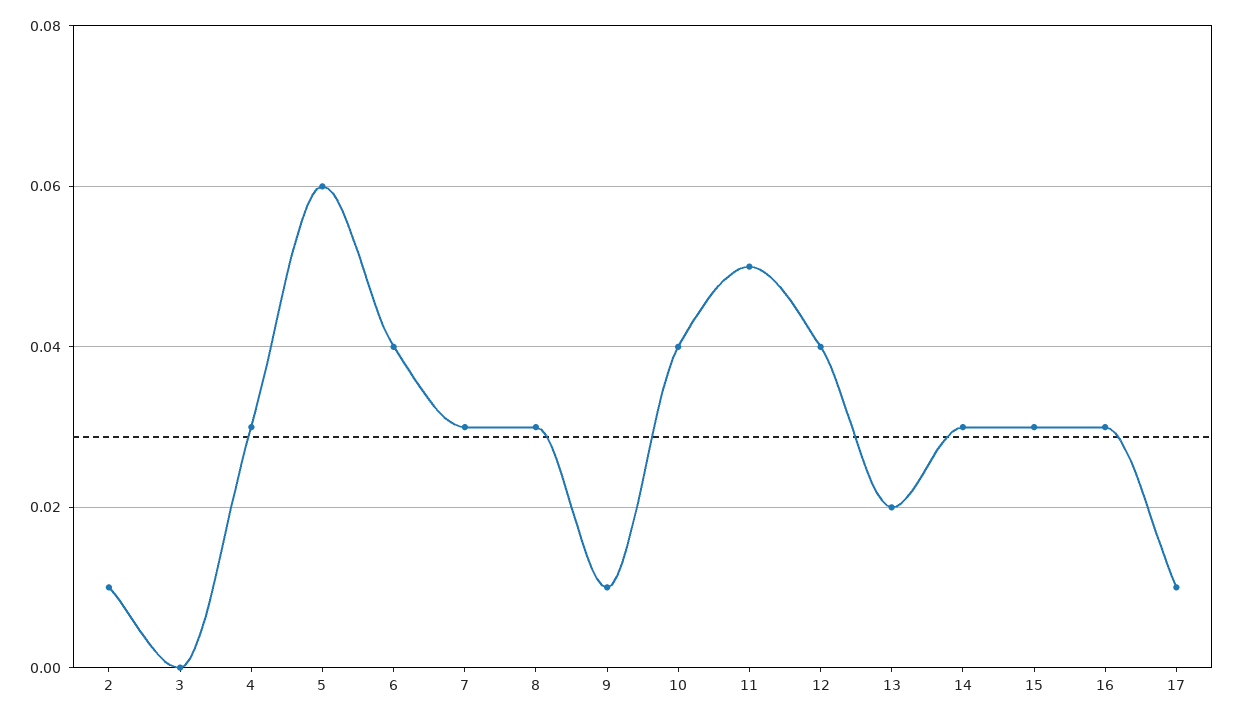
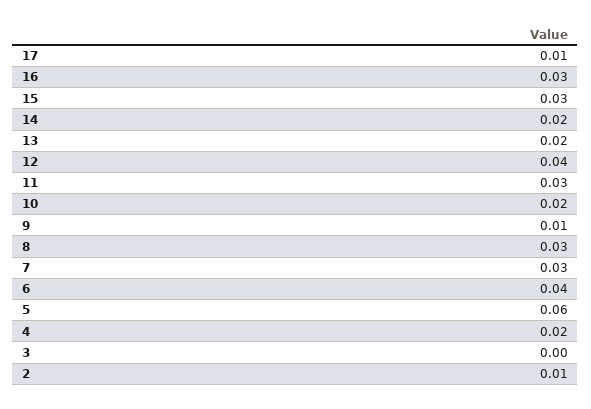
4: 0.03 -> 0.02
10: 0.04 -> 0.02
11: 0.05 -> 0.03
14: 0.03 -> 0.02

